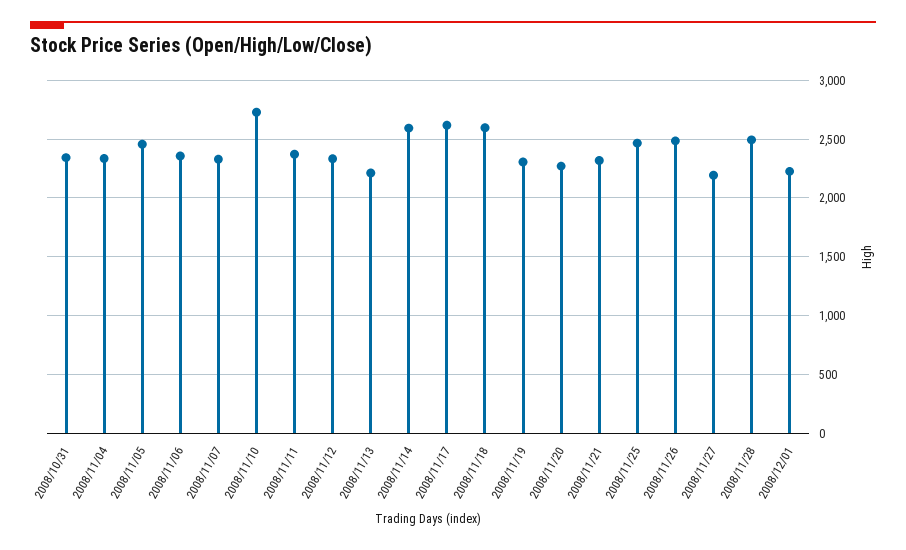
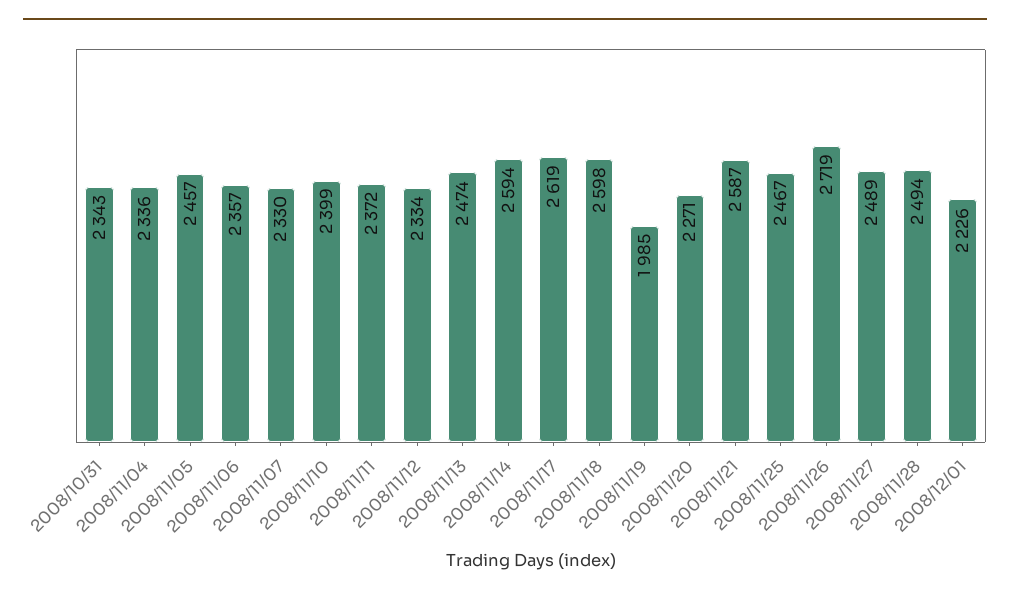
2008/11/10: 2700 -> 2399
2008/11/13: 2200 -> 2474
2008/11/19: 2300 -> 1985
2008/11/21: 2300 -> 2587
2008/11/26: 2500 -> 2719
2008/11/27: 2200 -> 2489

